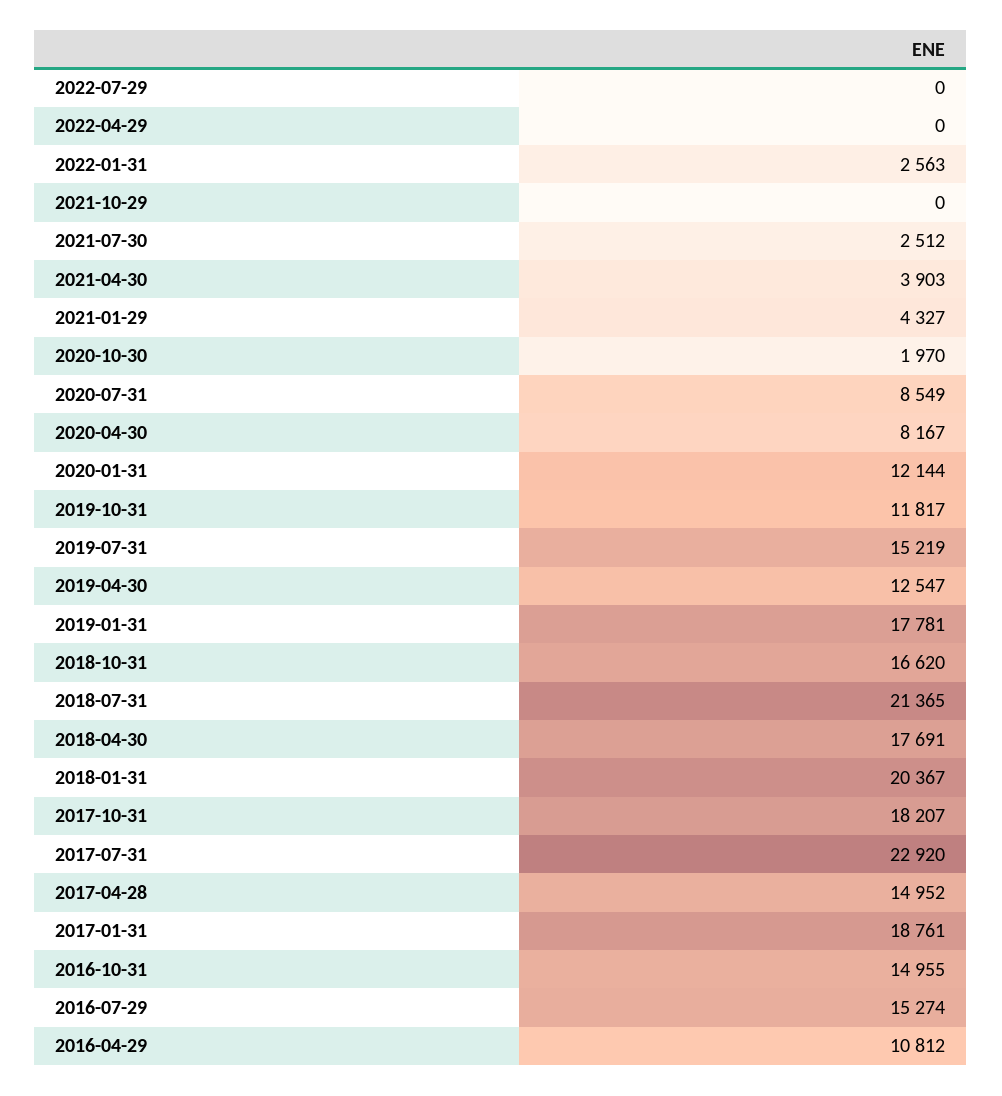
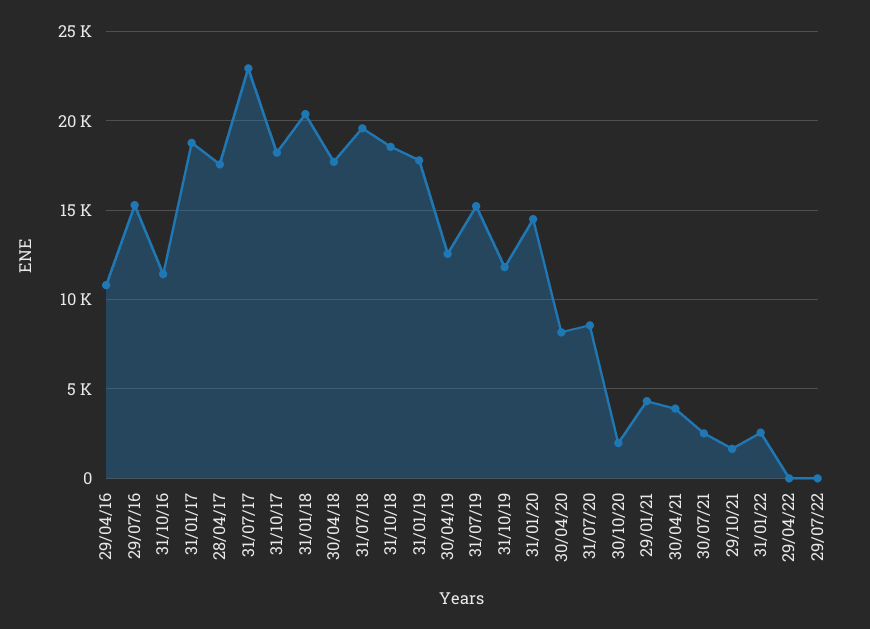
2021-10-29: 0 -> 1500
2020-01-31: 12144 -> 14500
2018-10-31: 16620 -> 18500
2018-07-31: 21365 -> 19500
2017-04-28: 14952 -> 17500
2016-10-31: 14955 -> 11500

